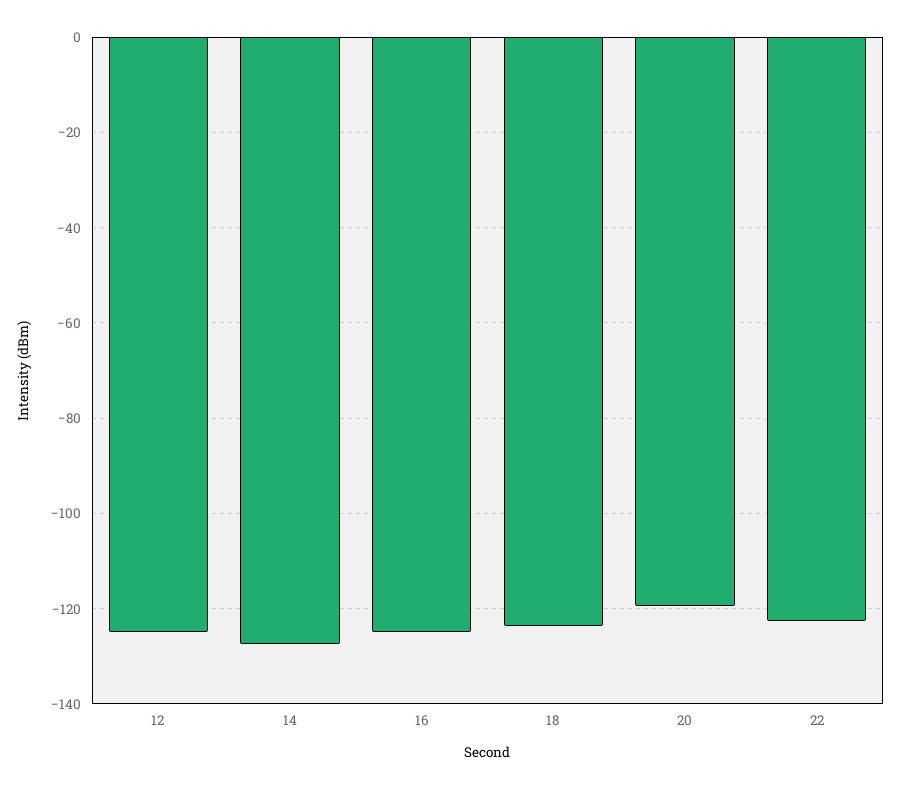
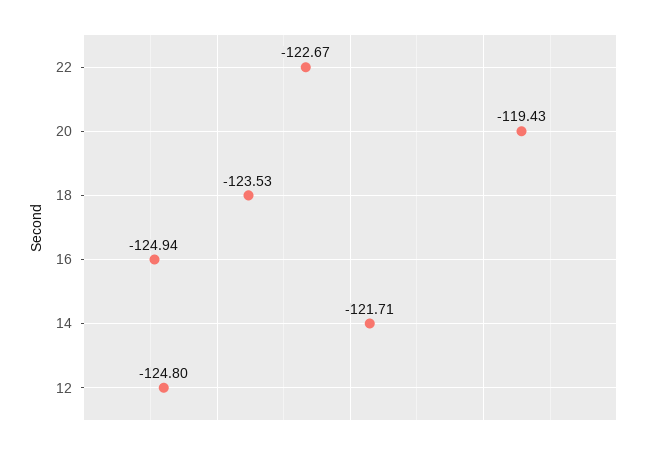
14: -128 -> -121.71

